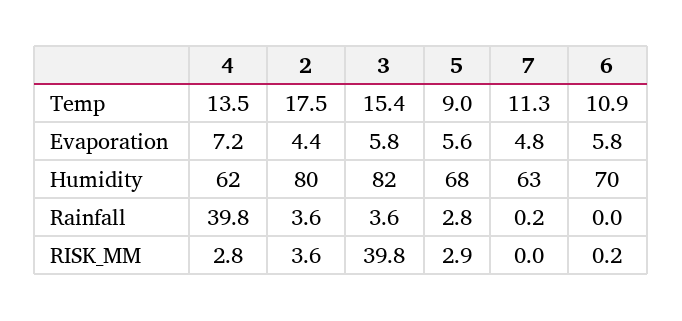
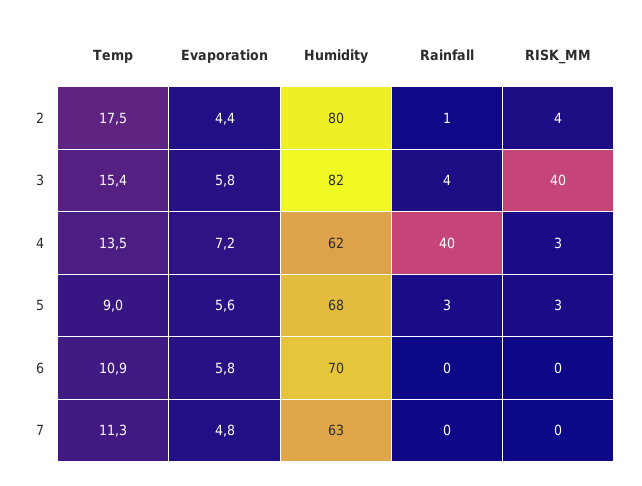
2, Rainfall: 3.6 -> 1

